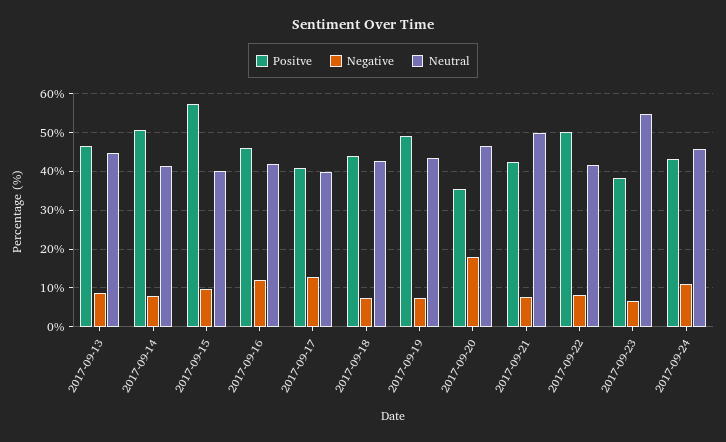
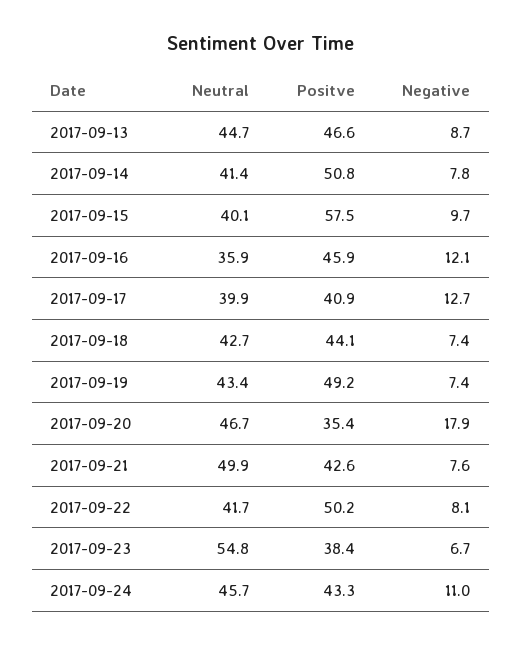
Neutral, 2017-09-16: 42 -> 35.9

